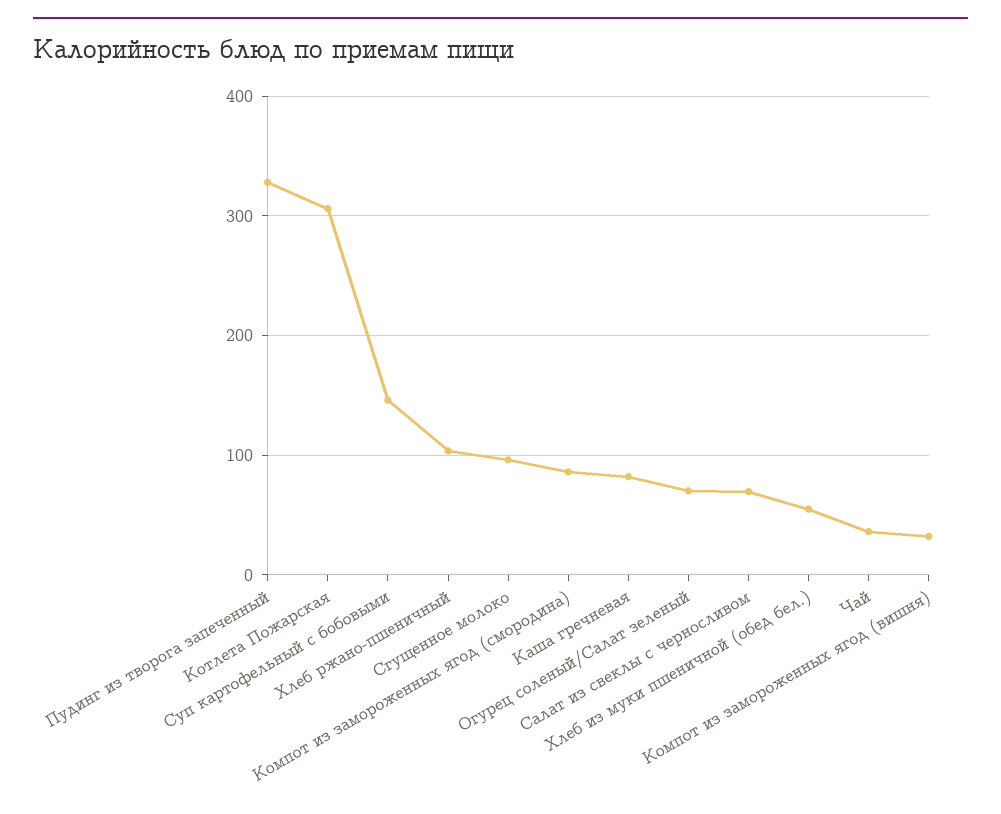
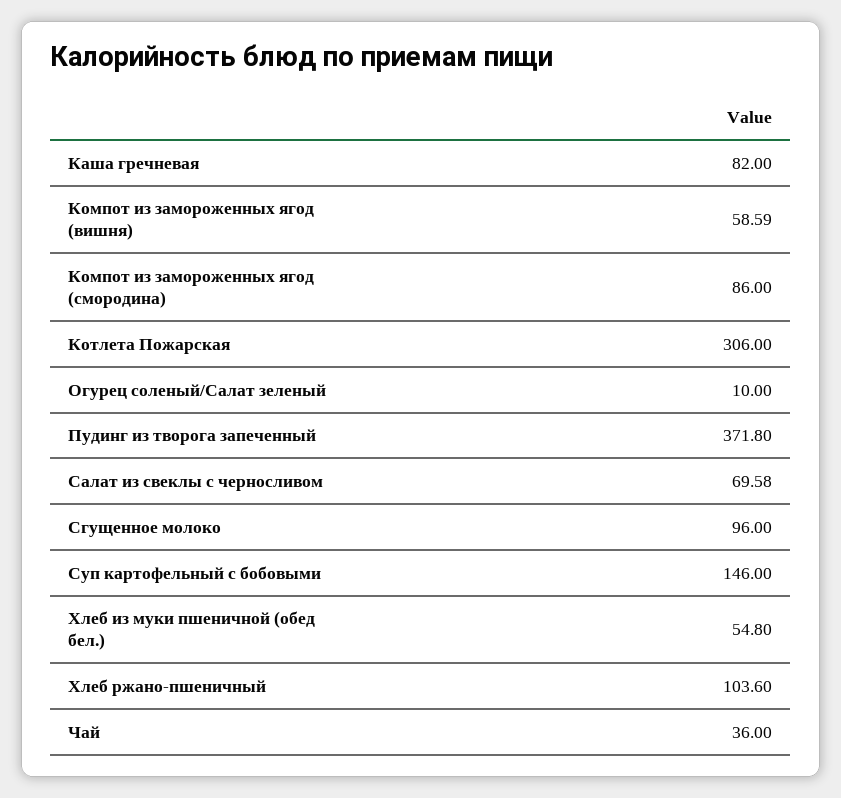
Пудинг из творога запеченный: 330 -> 371.8
Огурец соленый/Салат зеленый: 70 -> 10
Компот из замороженных ягод (вишня): 30 -> 58.59

